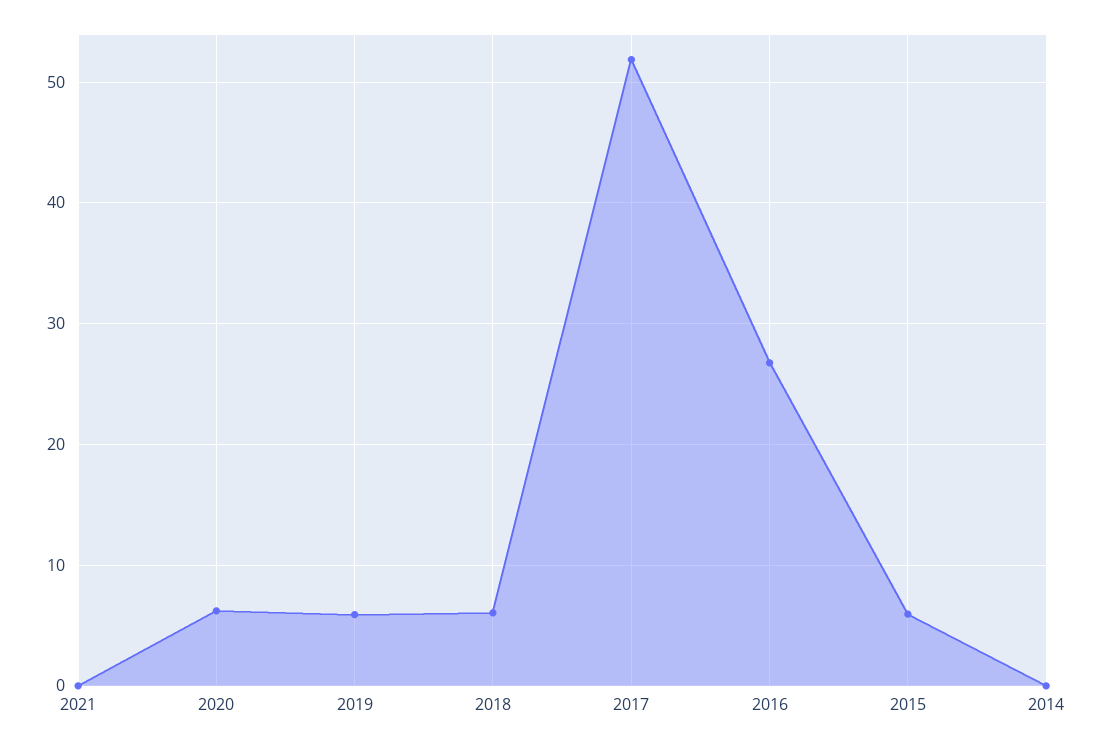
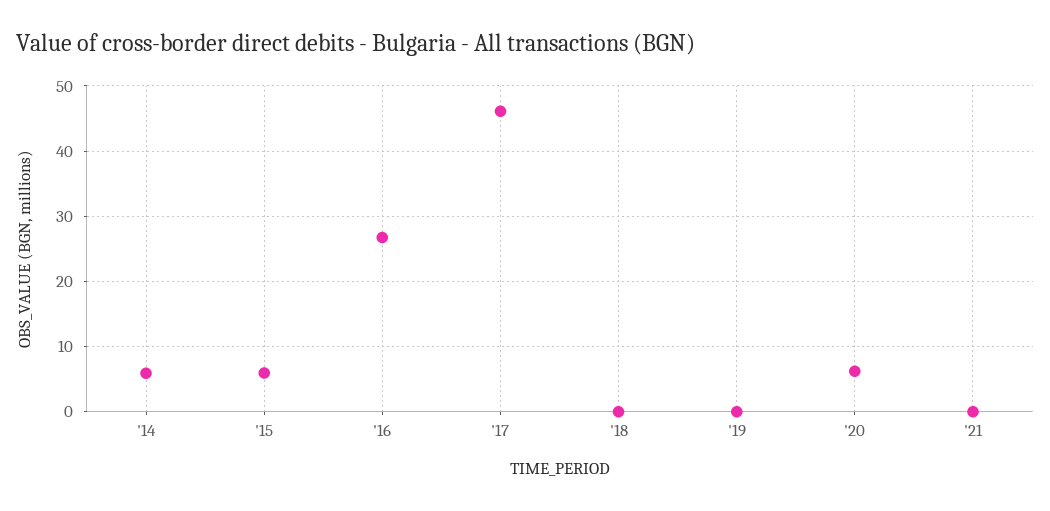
2019: 6 -> 0
2018: 6 -> 0
2017: 52 -> 46
2014: 0 -> 6

